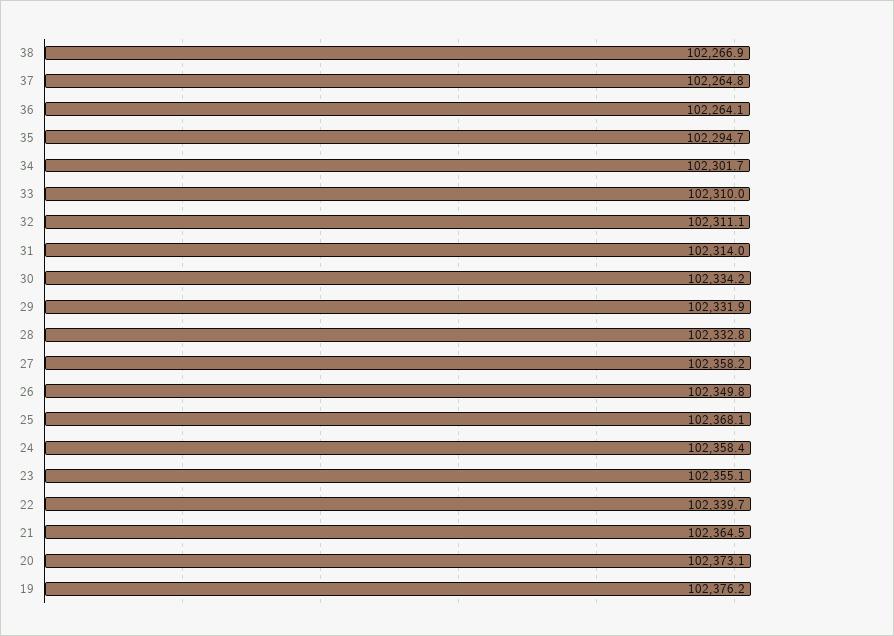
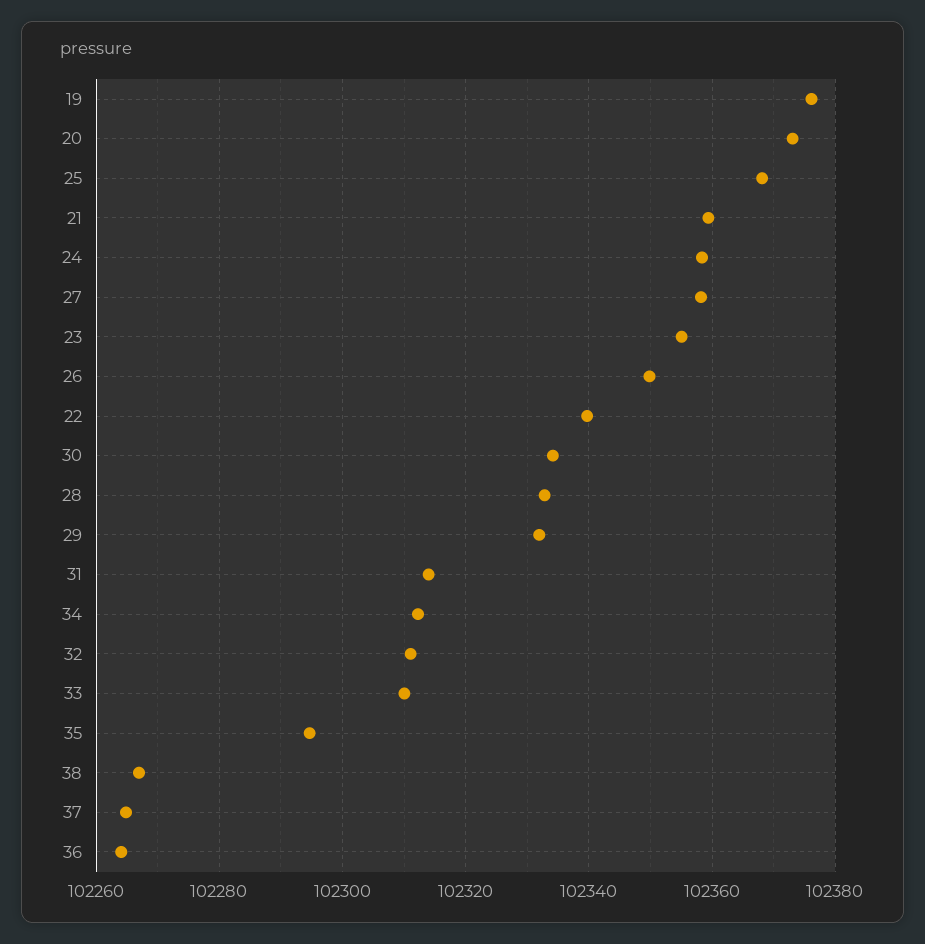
34: 102301.7 -> 102312
21: 102364.5 -> 102360

